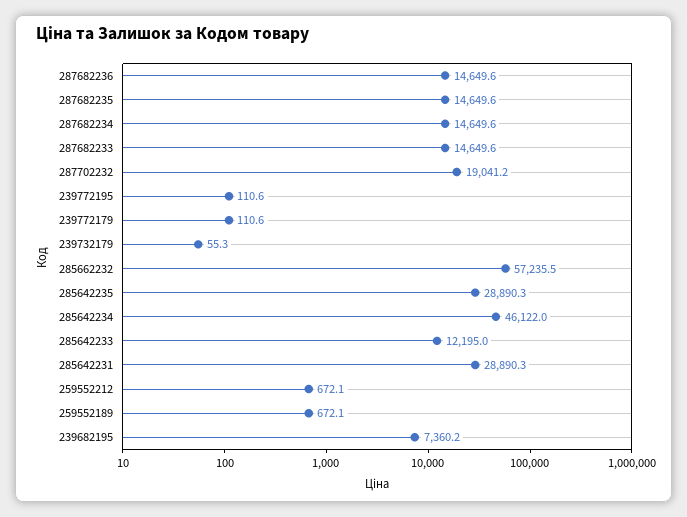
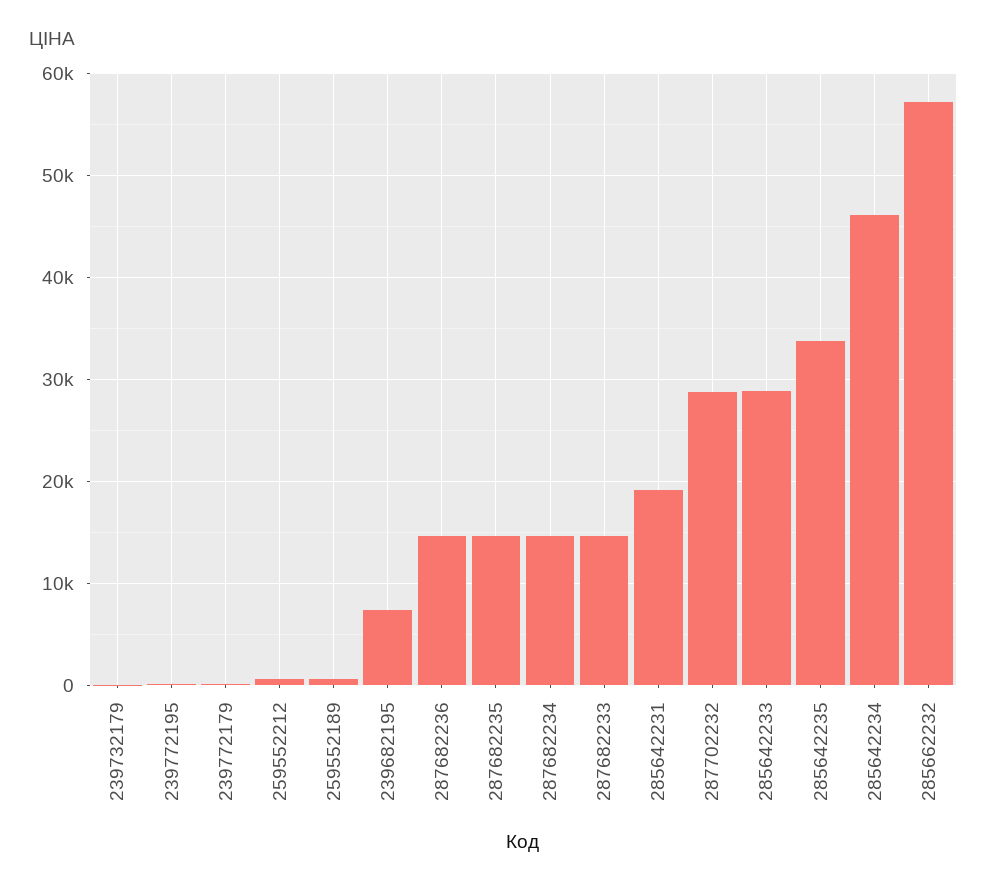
287702232: 19041.2 -> 29000
285642235: 28890.3 -> 34000
285642233: 12195 -> 29000
285642231: 28890.3 -> 19000

